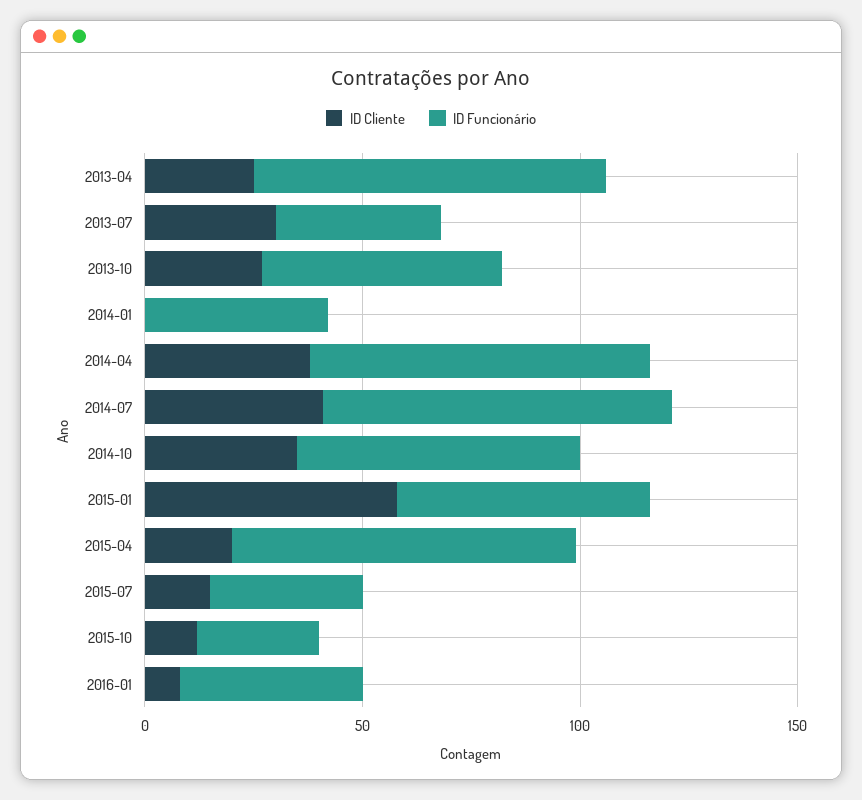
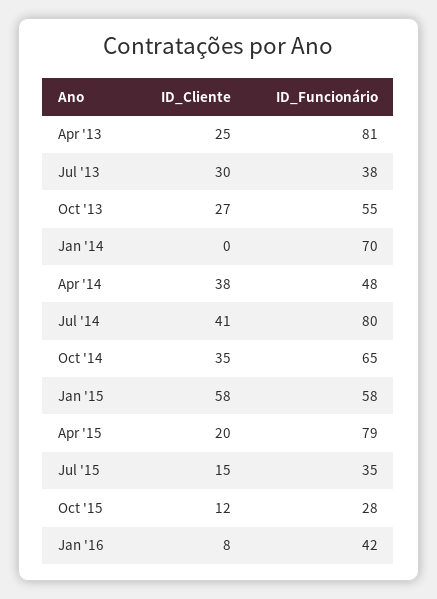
ID Funcionário, 2014-01: 40 -> 70
ID Funcionário, 2014-04: 80 -> 48

